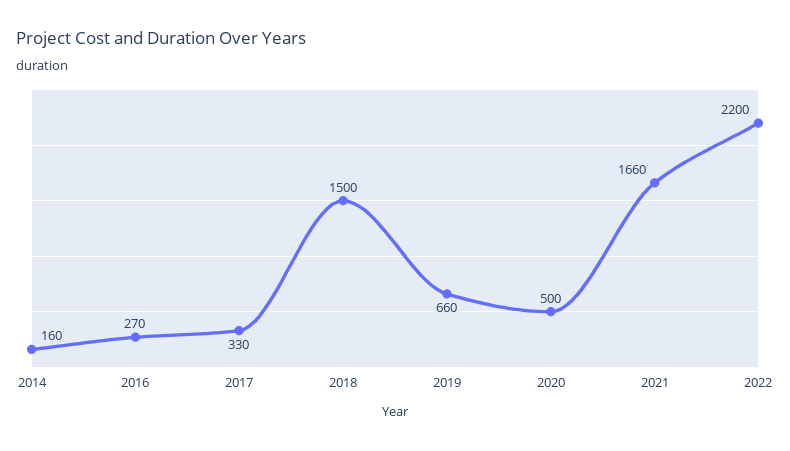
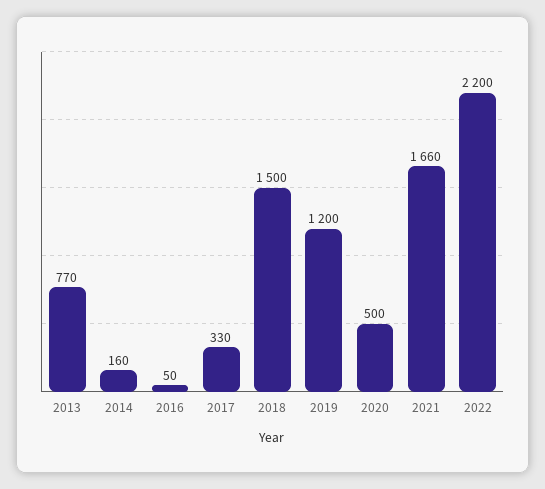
2016: 270 -> 50
2019: 660 -> 1200
2013: none -> 770

